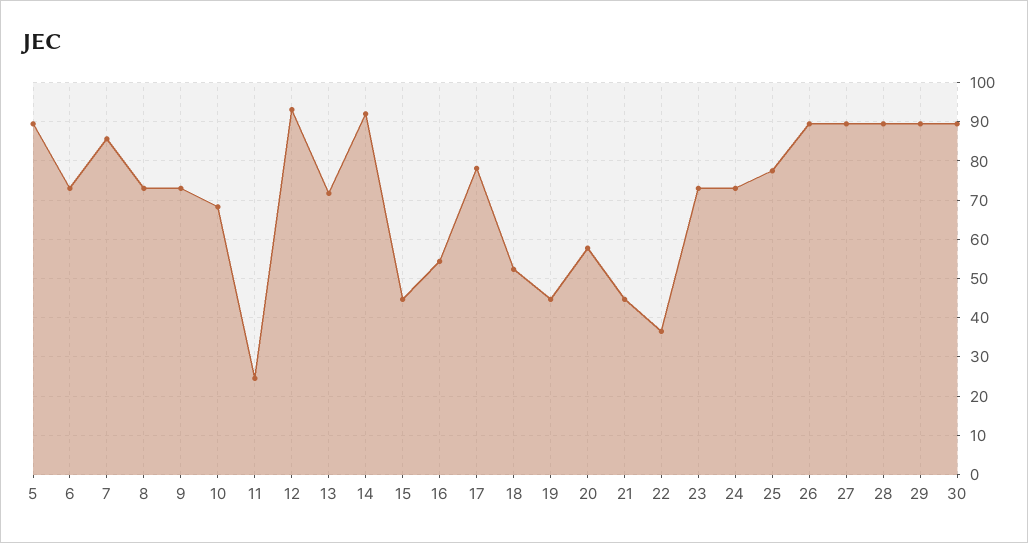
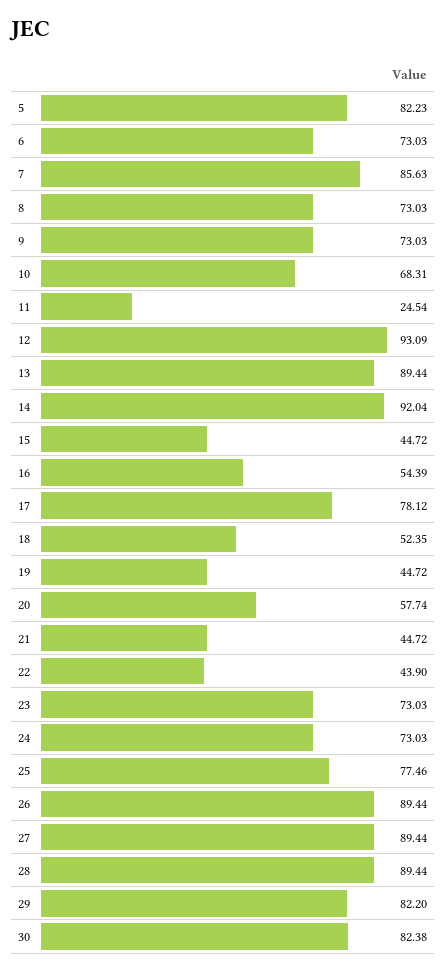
5: 90 -> 82.23
13: 72 -> 89.44
22: 36 -> 43.9
29: 90 -> 82.2
30: 90 -> 82.38

